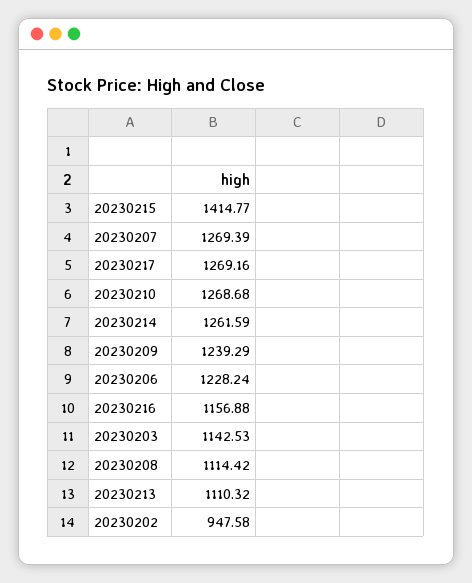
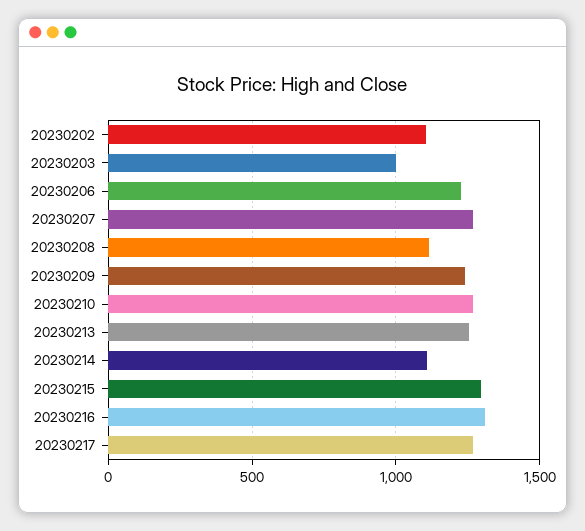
20230215: 1414.77 -> 1300
20230214: 1261.59 -> 1100
20230216: 1156.88 -> 1300
20230203: 1142.53 -> 1000
20230213: 1110.32 -> 1250
20230202: 947.58 -> 1100

